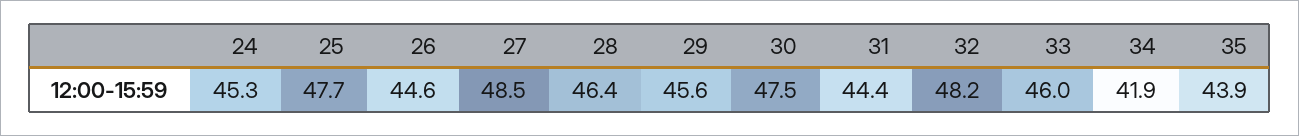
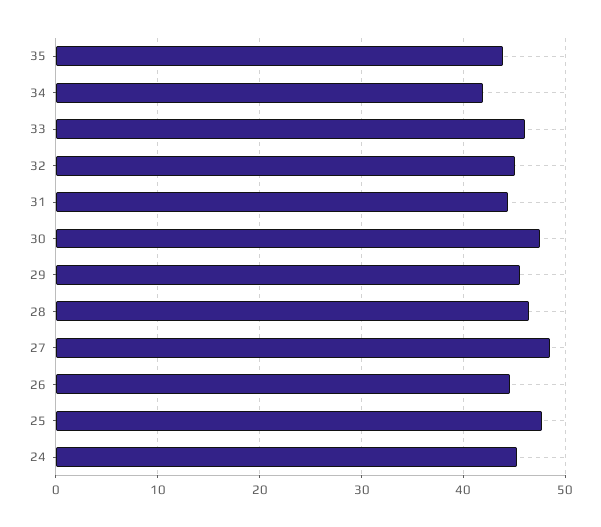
32: 48.2 -> 45

